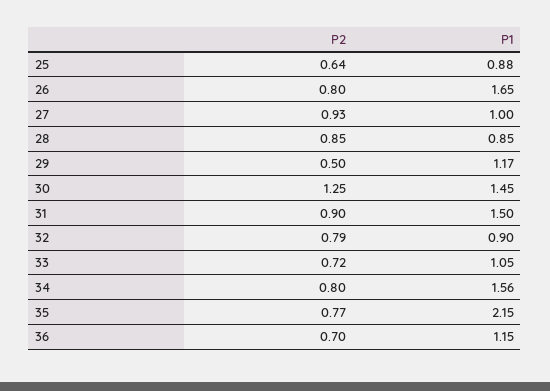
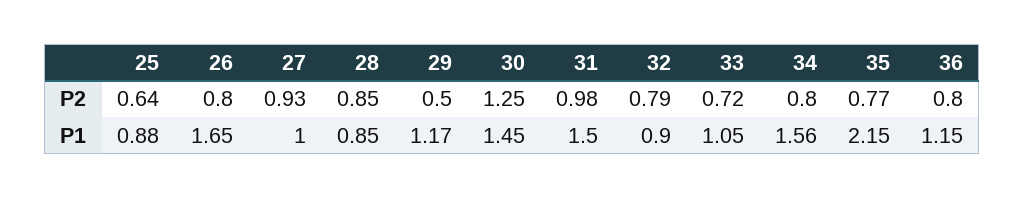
P2, 31: 0.9 -> 0.98
P2, 36: 0.7 -> 0.8

